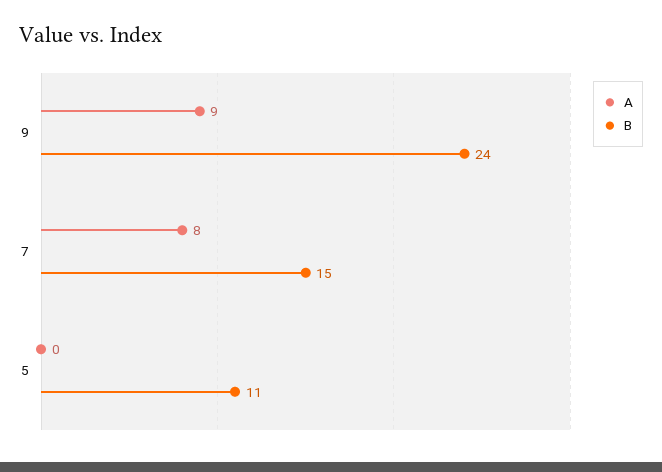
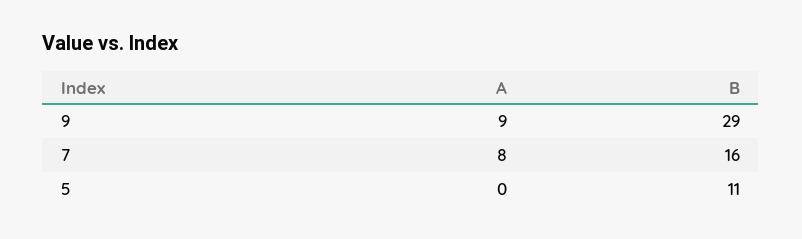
B, 9: 24 -> 29
B, 7: 15 -> 16

